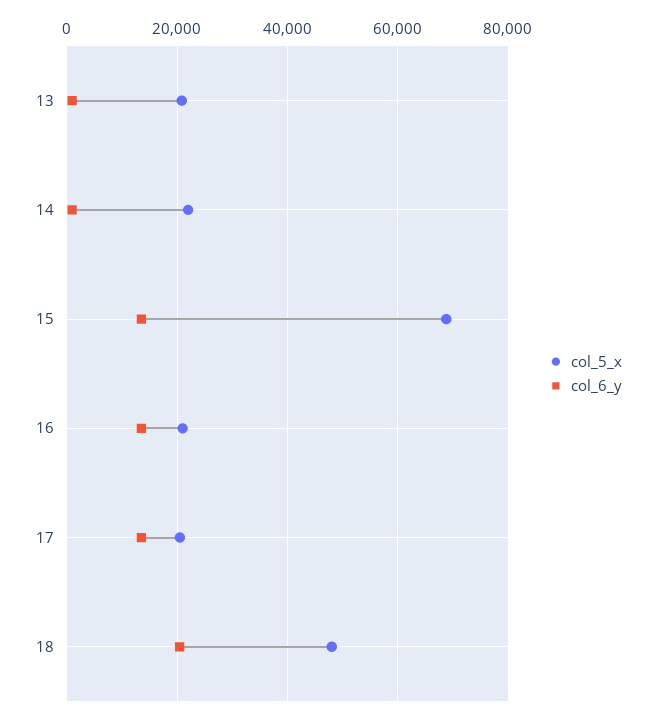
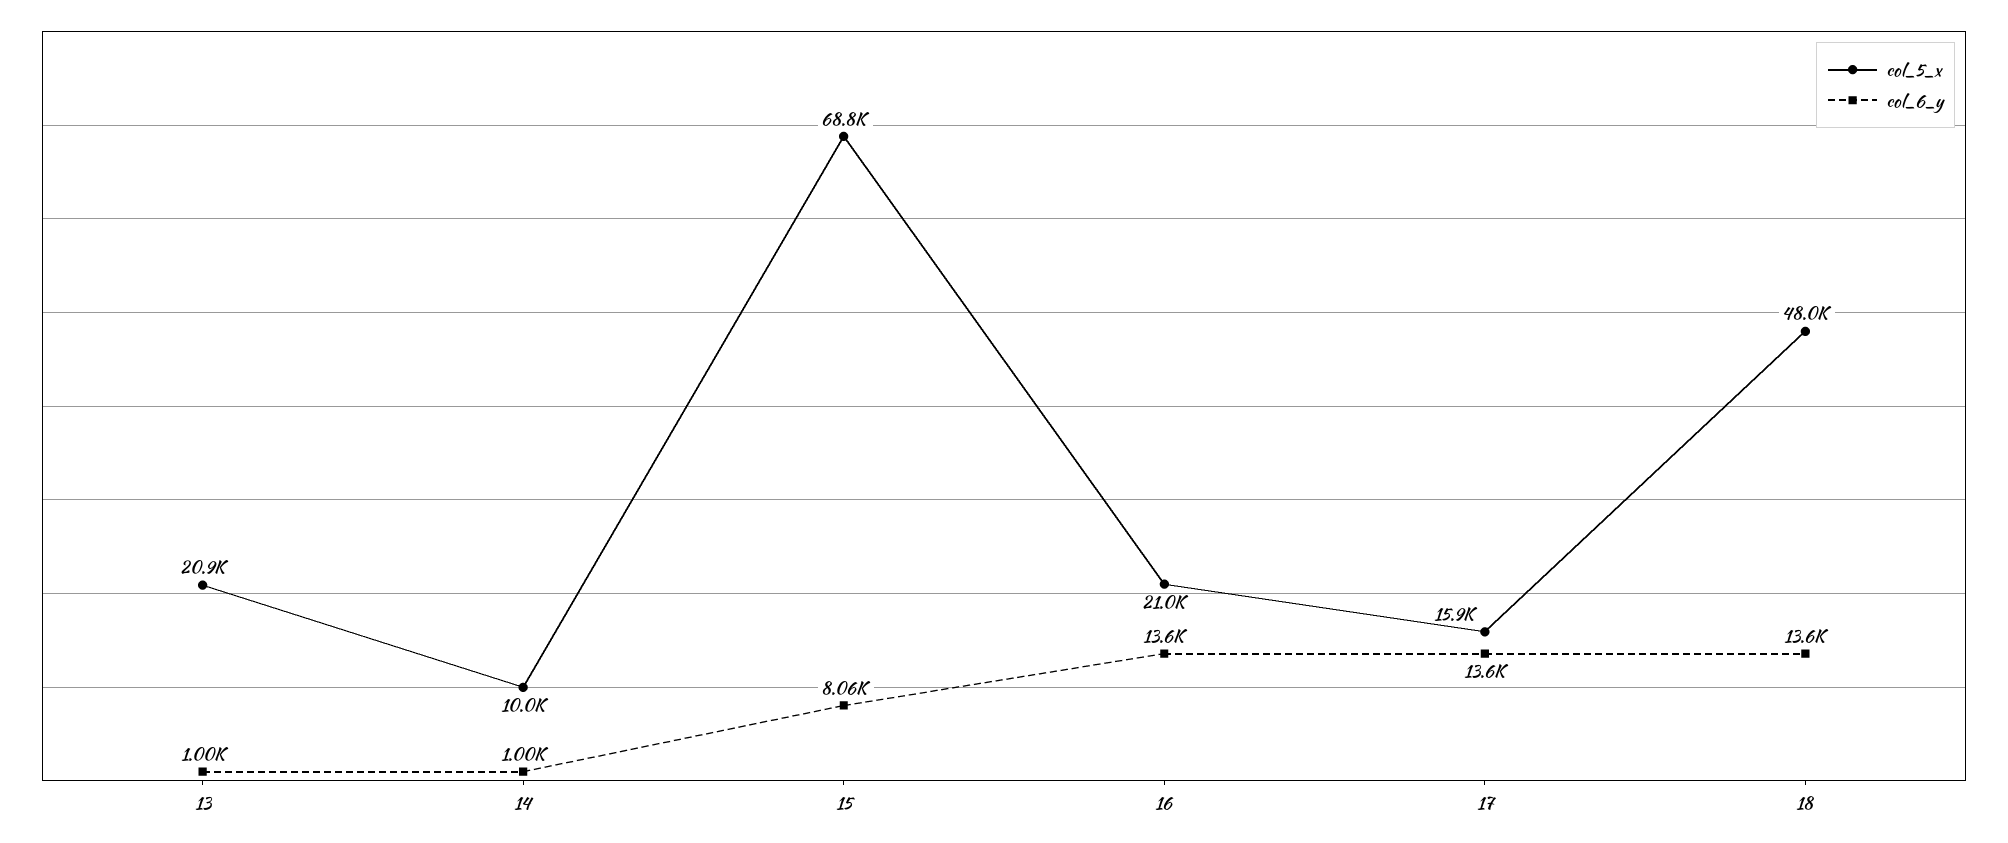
col_5_x, 14: 22000 -> 10000
col_6_y, 15: 14000 -> 8060
col_5_x, 17: 20000 -> 15900
col_6_y, 18: 20000 -> 13600

